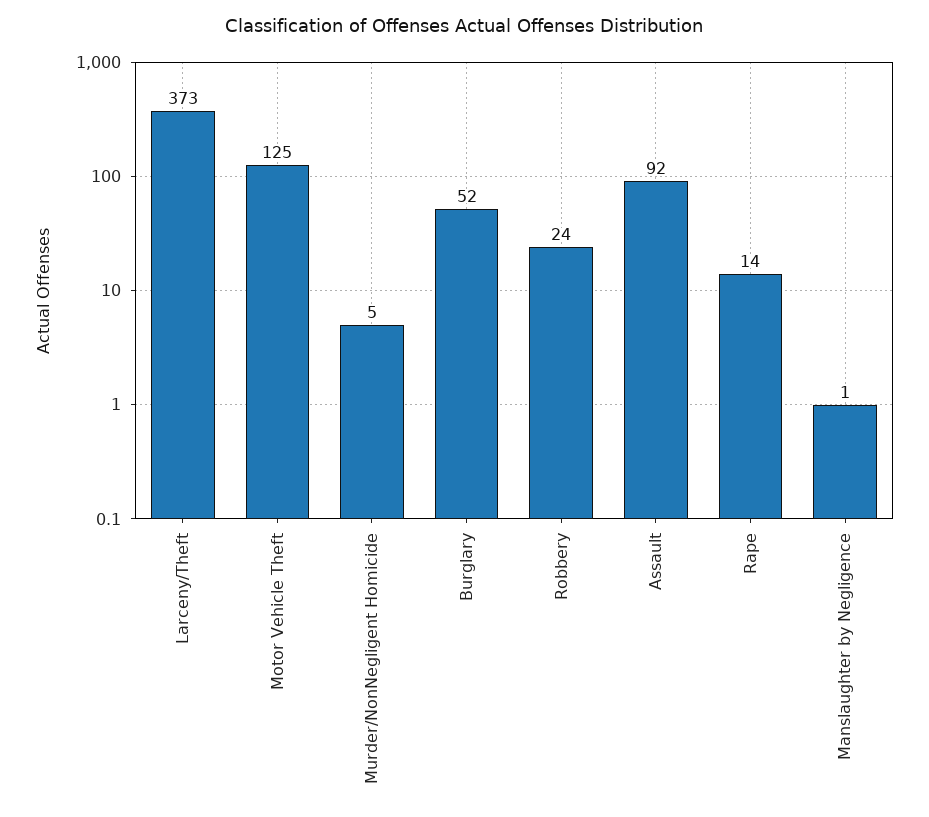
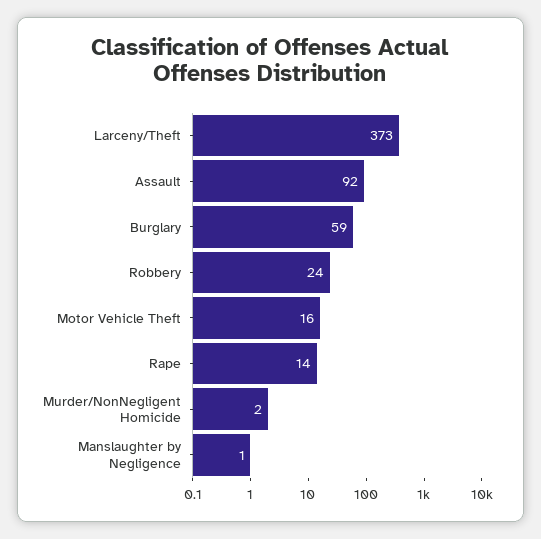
Motor Vehicle Theft: 125 -> 16
Murder/NonNegligent Homicide: 5 -> 2
Burglary: 52 -> 59

